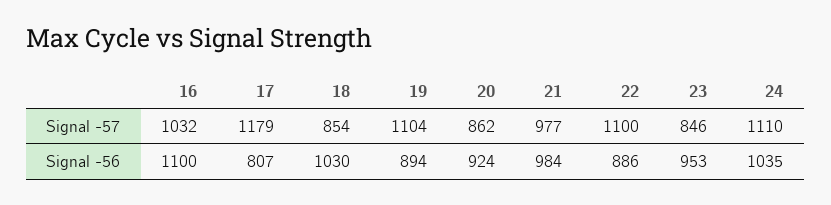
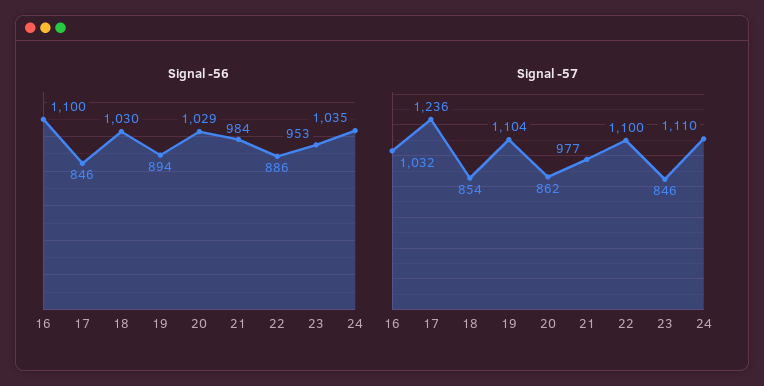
Signal -57, 17: 1179 -> 1236
Signal -56, 17: 807 -> 846
Signal -56, 20: 924 -> 1029

